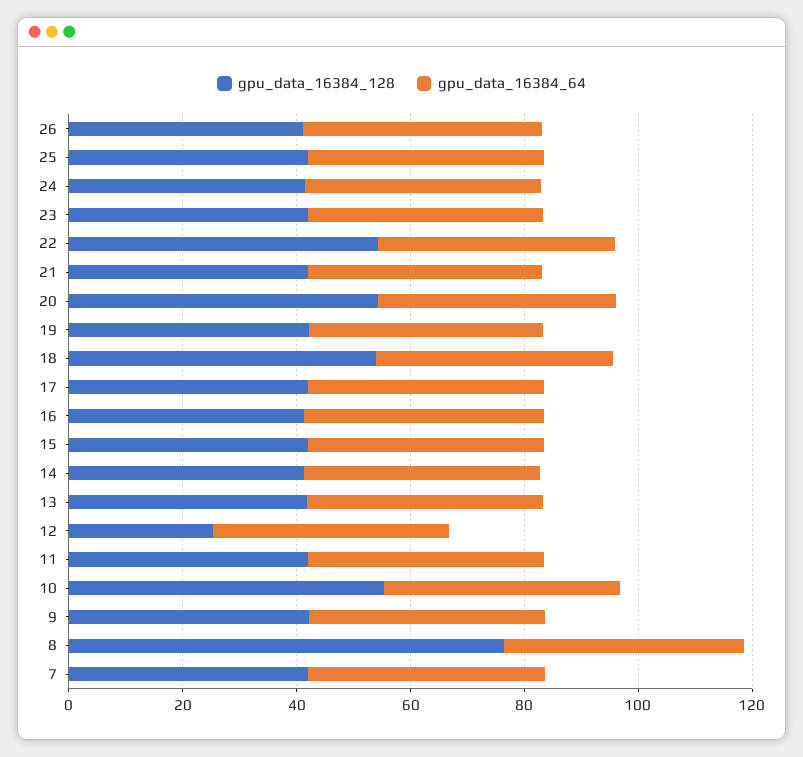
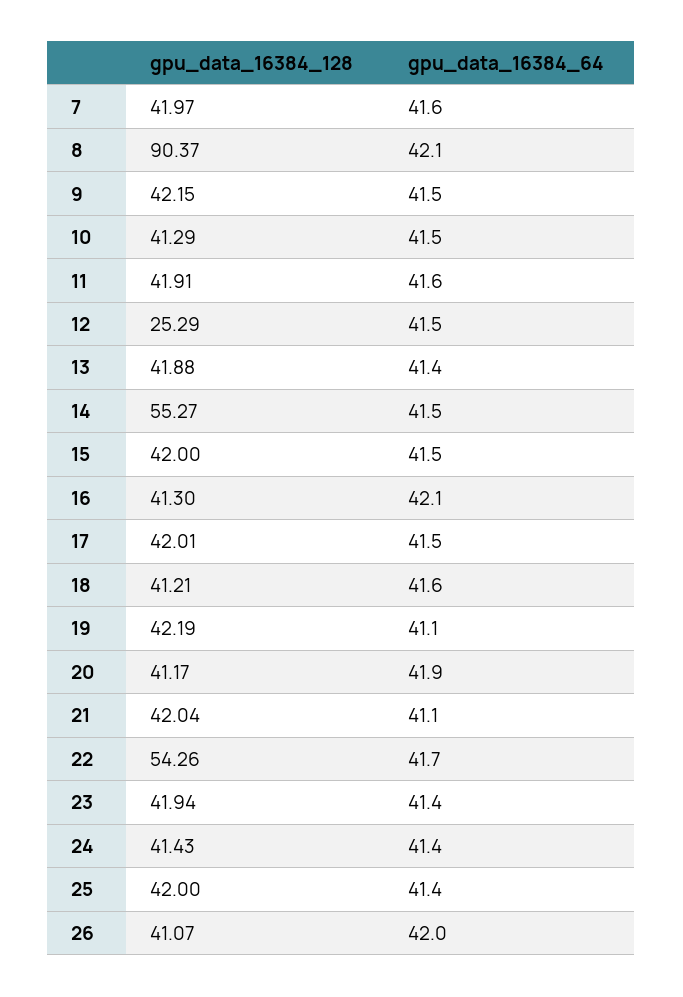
gpu_data_16384_128, 20: 55 -> 41.17
gpu_data_16384_128, 18: 55 -> 41.21
gpu_data_16384_128, 14: 40 -> 55.27
gpu_data_16384_128, 10: 55 -> 41.29
gpu_data_16384_128, 8: 75 -> 90.37

